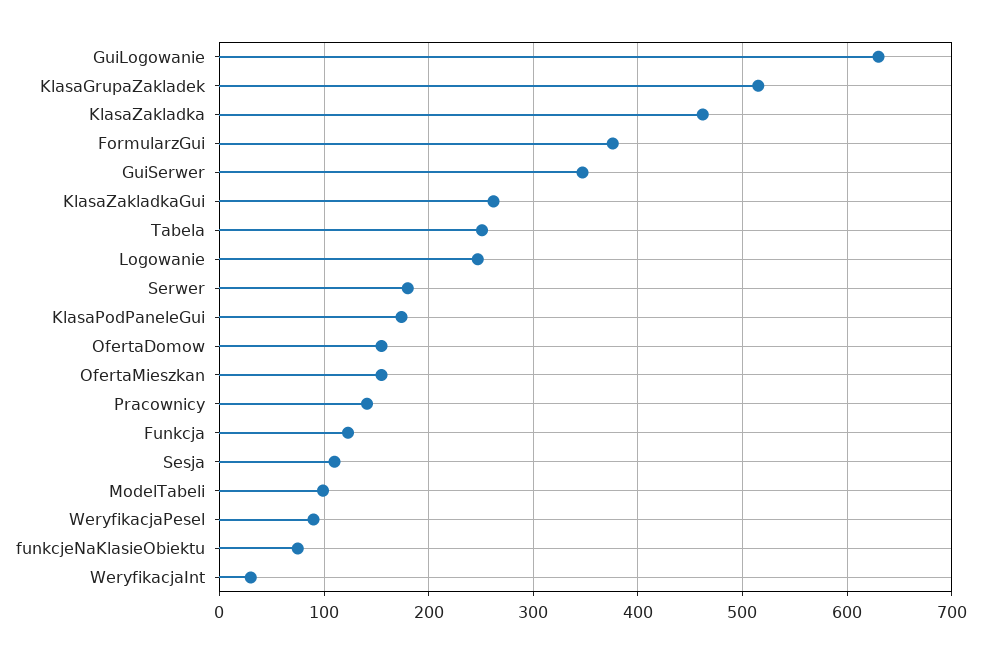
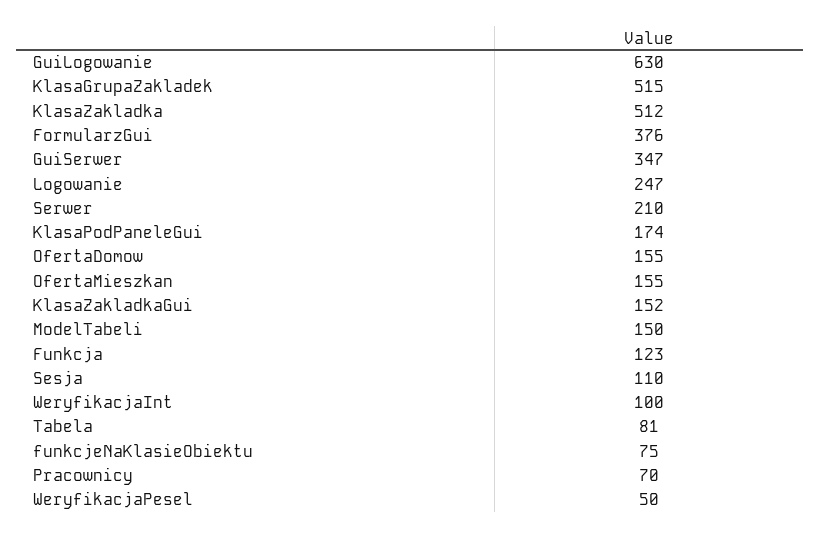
KlasaZakladka: 460 -> 512
KlasaZakladkaGui: 260 -> 152
Tabela: 250 -> 81
Serwer: 180 -> 210
Pracownicy: 140 -> 70
ModelTabeli: 100 -> 150
WeryfikacjaPesel: 90 -> 50
WeryfikacjaInt: 30 -> 100

